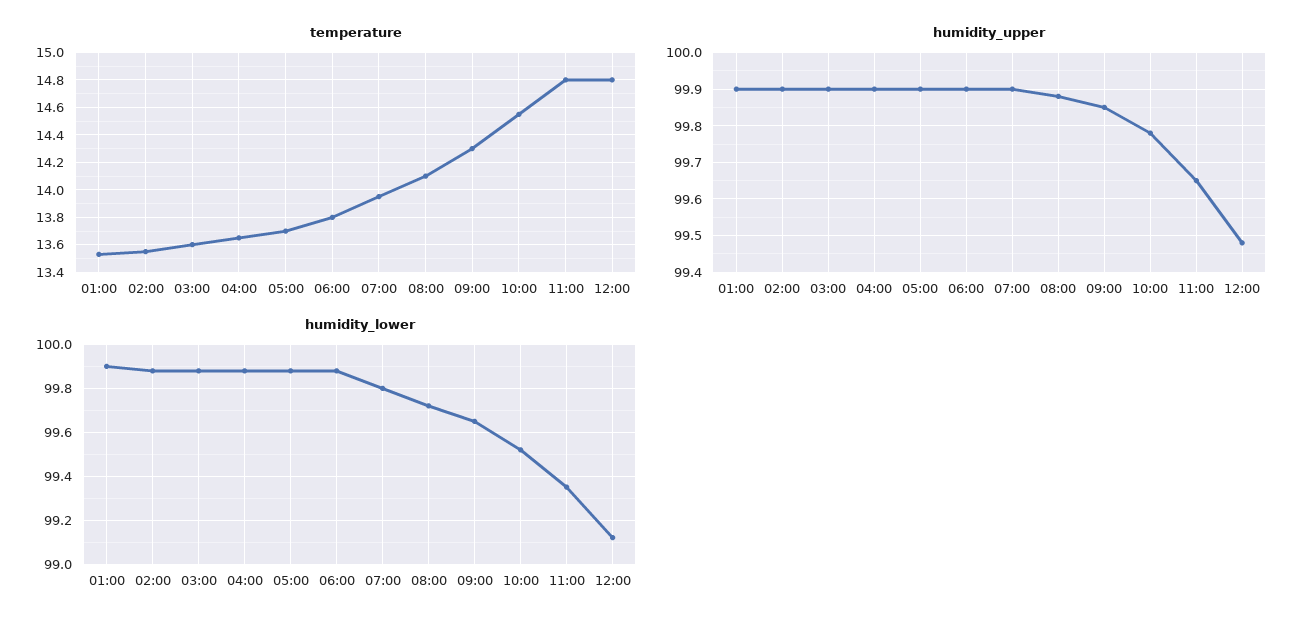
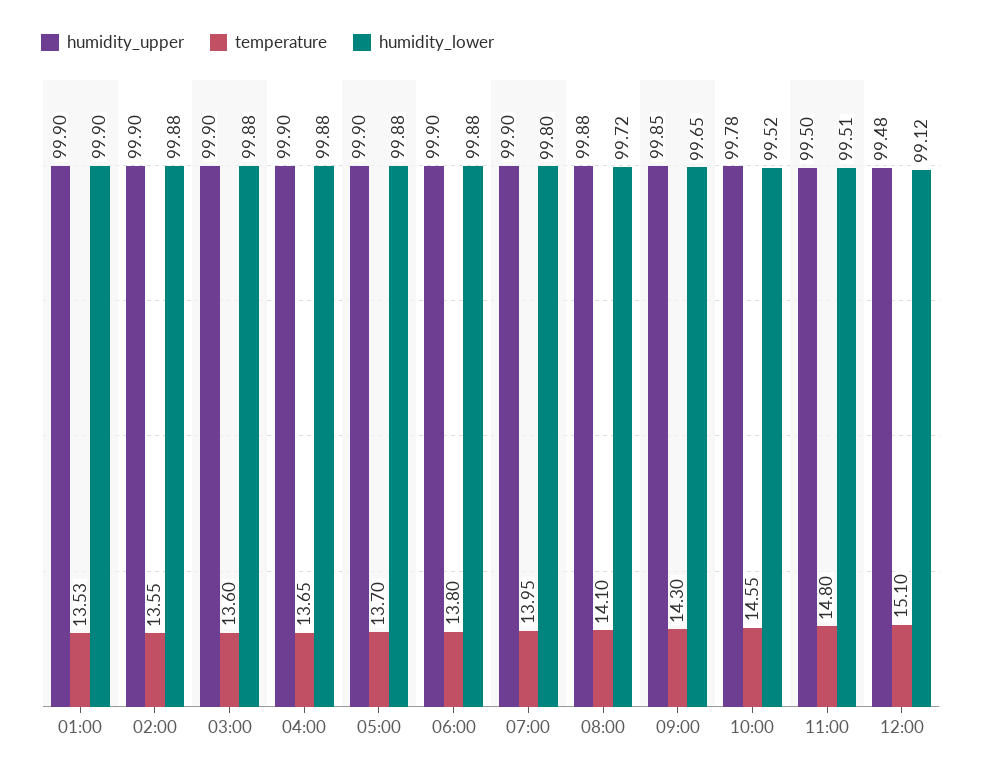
temperature, 12:00: 14.8 -> 15.1
humidity_upper, 11:00: 99.65 -> 99.5
humidity_lower, 11:00: 99.35 -> 99.51

